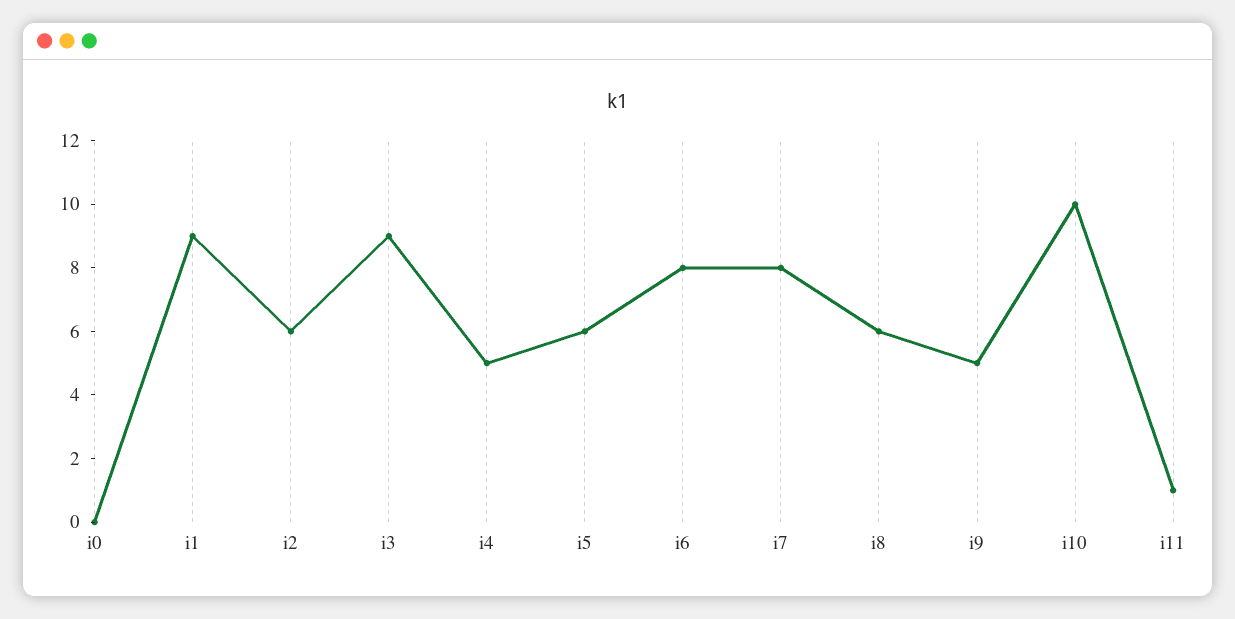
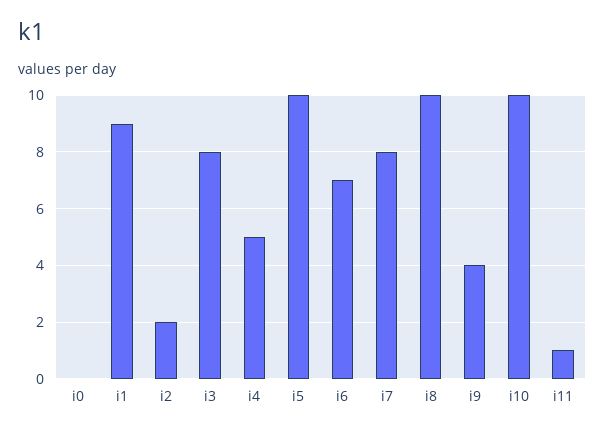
i2: 6 -> 2
i3: 9 -> 8
i5: 6 -> 10
i6: 8 -> 7
i8: 6 -> 10
i9: 5 -> 4

